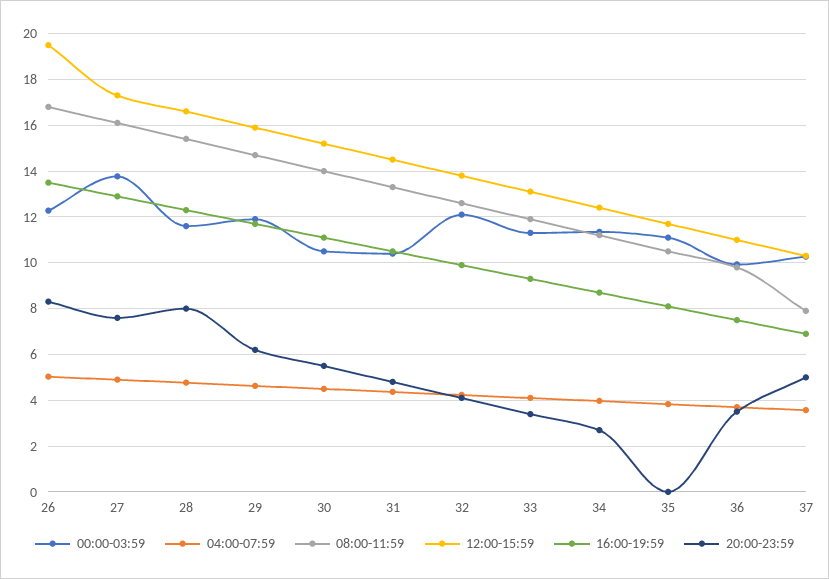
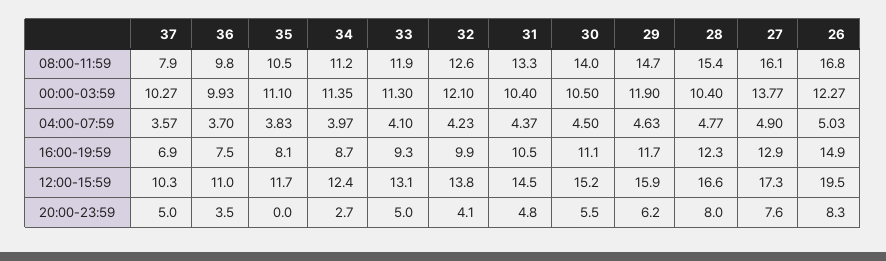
16:00-19:59, 26: 13.5 -> 14.9
00:00-03:59, 28: 11.5 -> 10.4
20:00-23:59, 33: 3.5 -> 5

